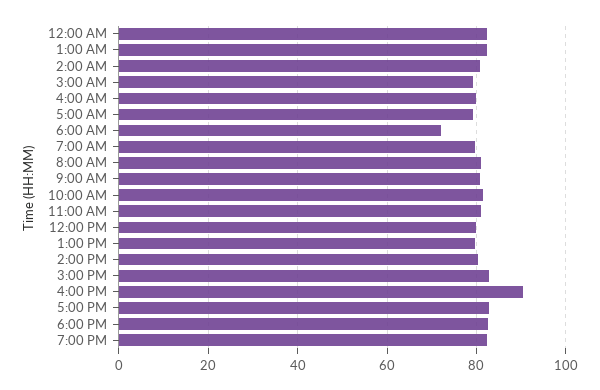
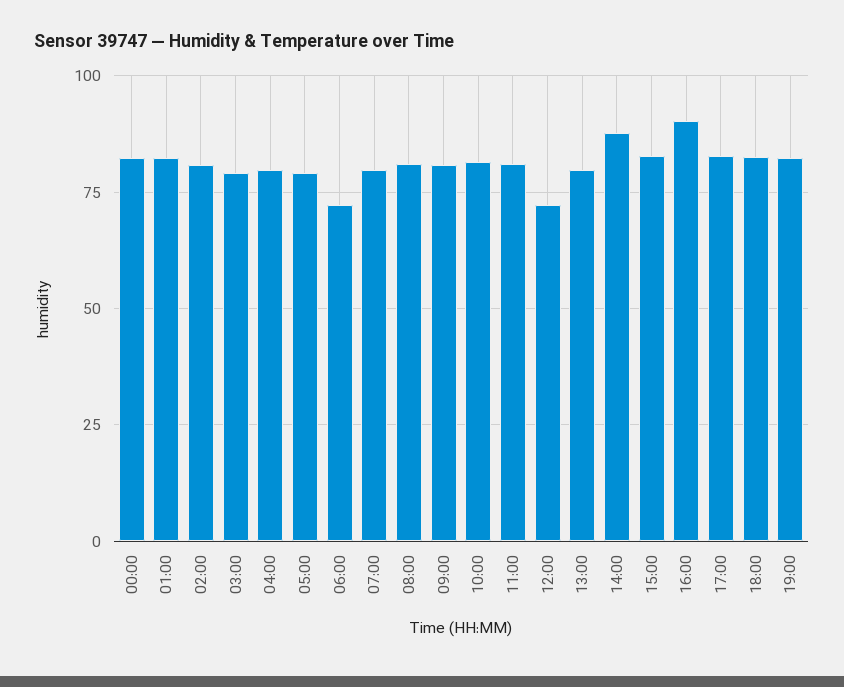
12:00 PM: 80 -> 72.5
2:00 PM: 80 -> 87.5

